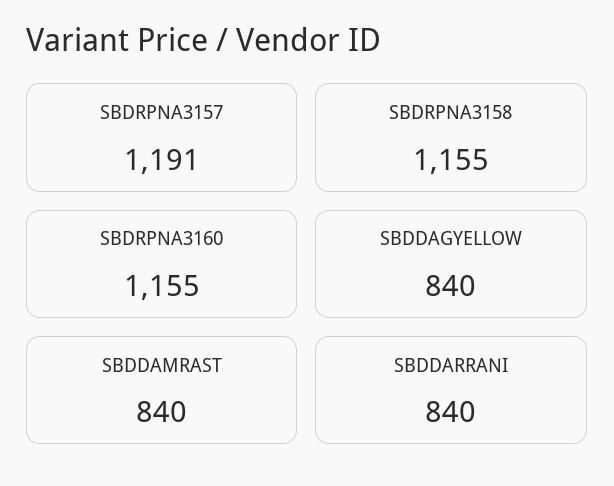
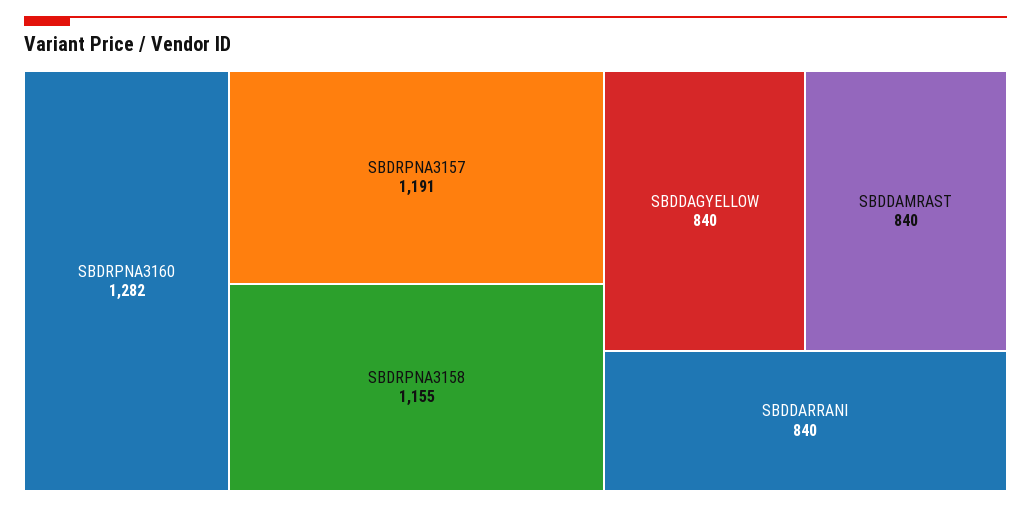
SBDRPNA3160: 1155 -> 1282

